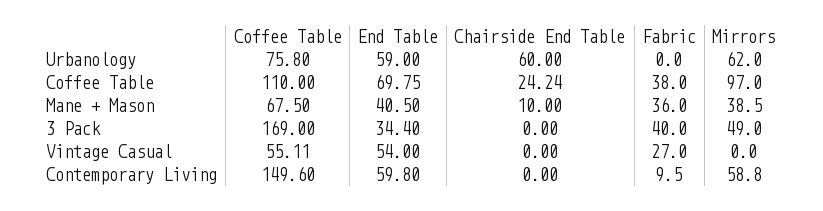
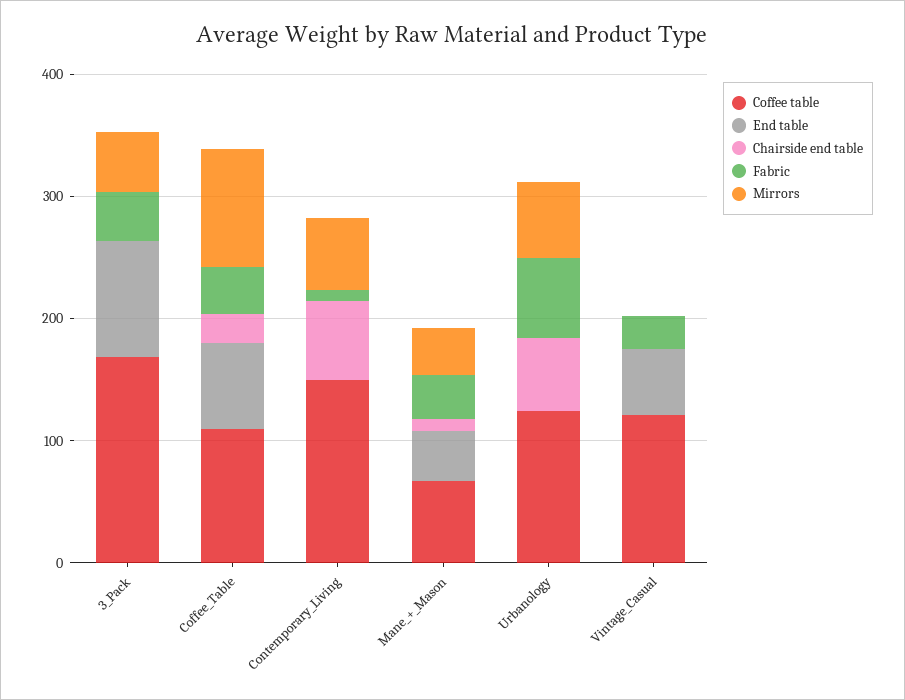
Coffee Table, Urbanology: 75.8 -> 120
End Table, Urbanology: 59 -> 0
Fabric, Urbanology: 0 -> 60
End Table, 3 Pack: 34.4 -> 100
Coffee Table, Vintage Casual: 55.11 -> 120
End Table, Contemporary Living: 59.8 -> 0
Chairside End Table, Contemporary Living: 0 -> 60

